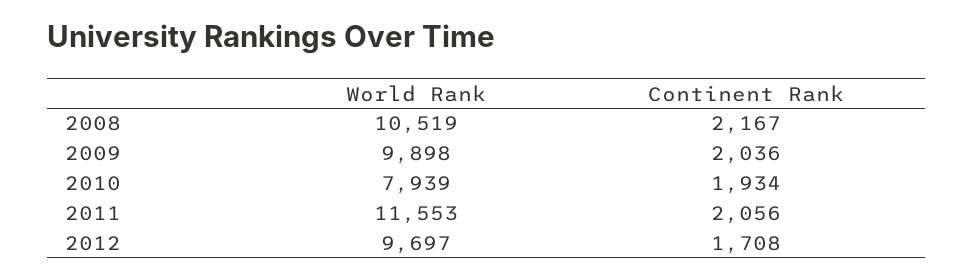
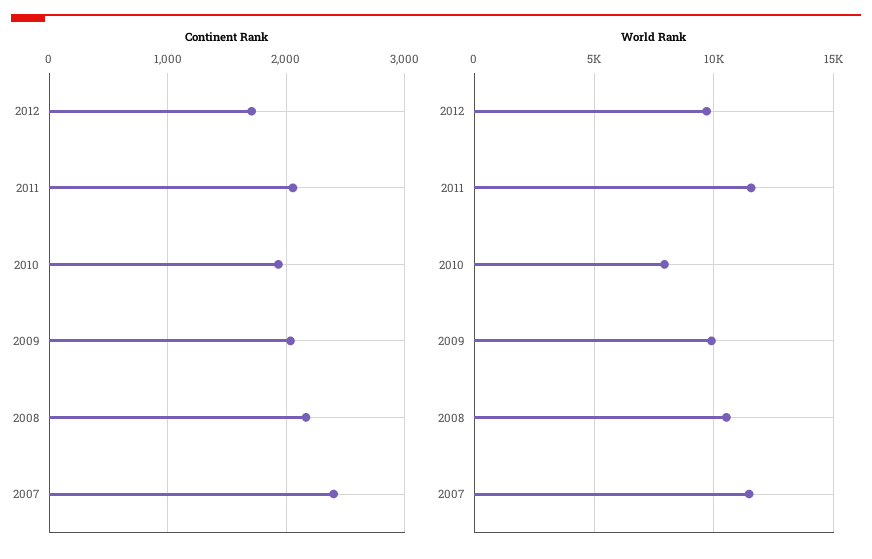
Continent Rank, 2007: none -> 2400
World Rank, 2007: none -> 11500

